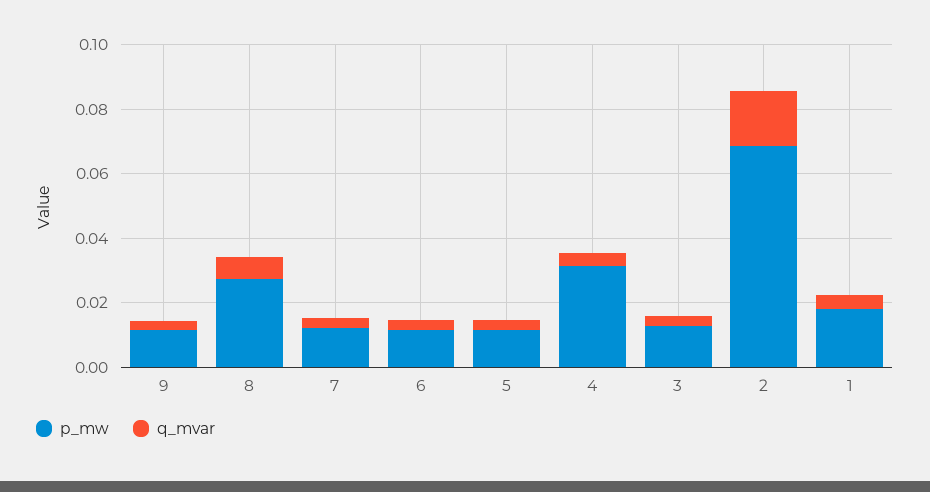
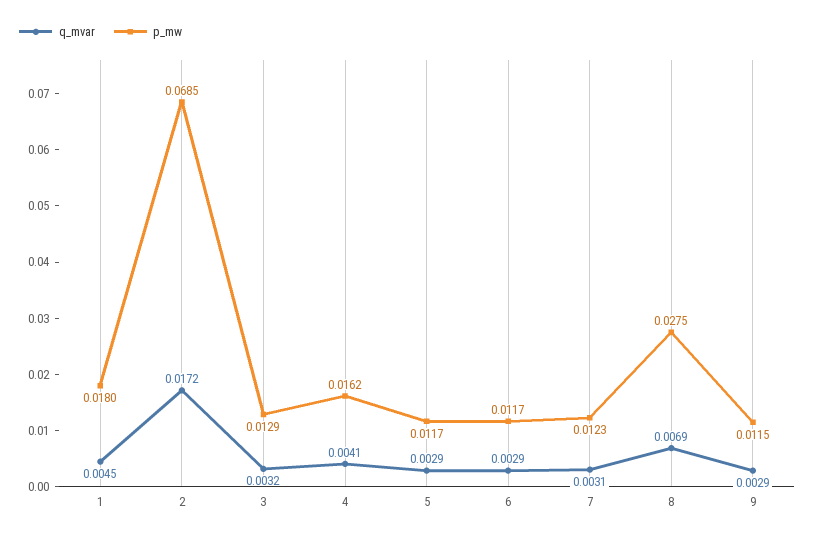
p_mw, 4: 0.03 -> 0.0162

